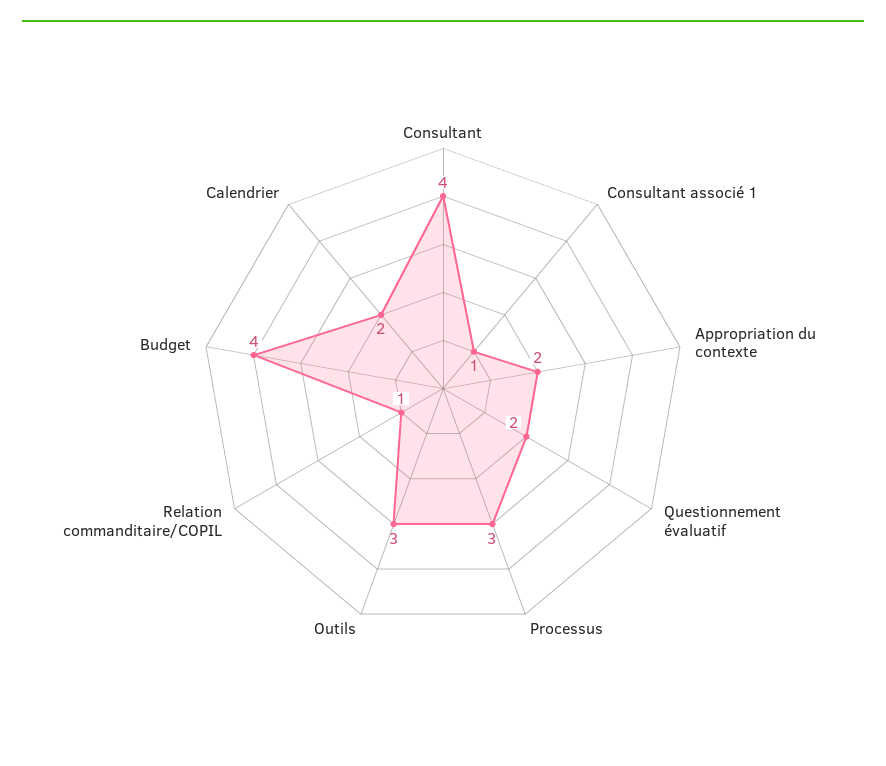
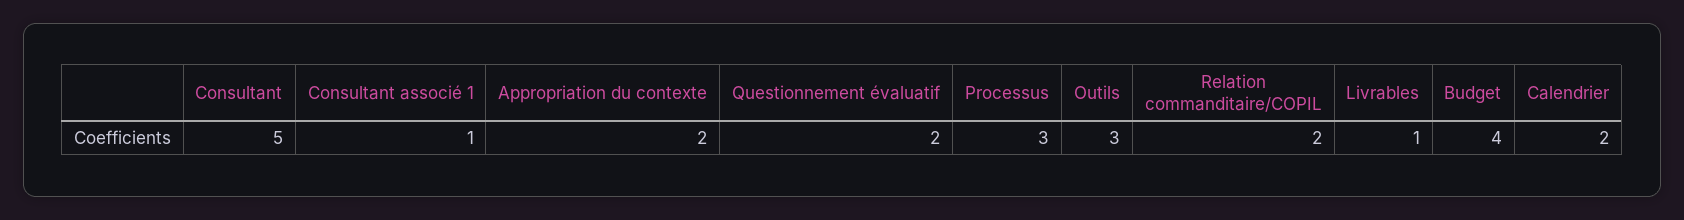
Consultant: 4 -> 5
Relation commanditaire/COPIL: 1 -> 2
Livrables: none -> 1

